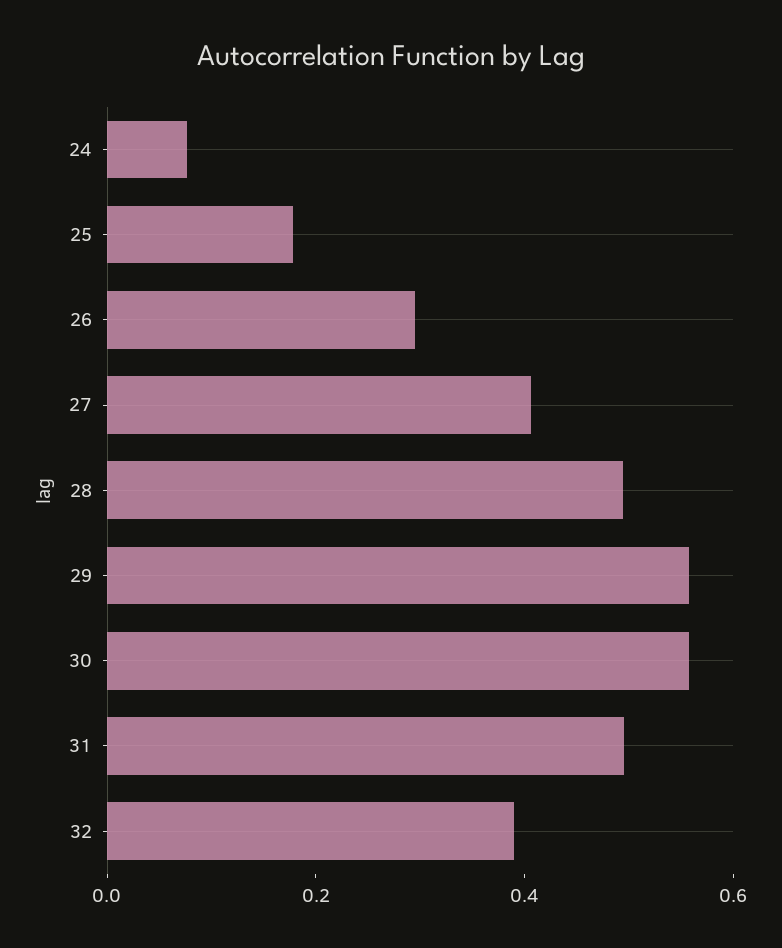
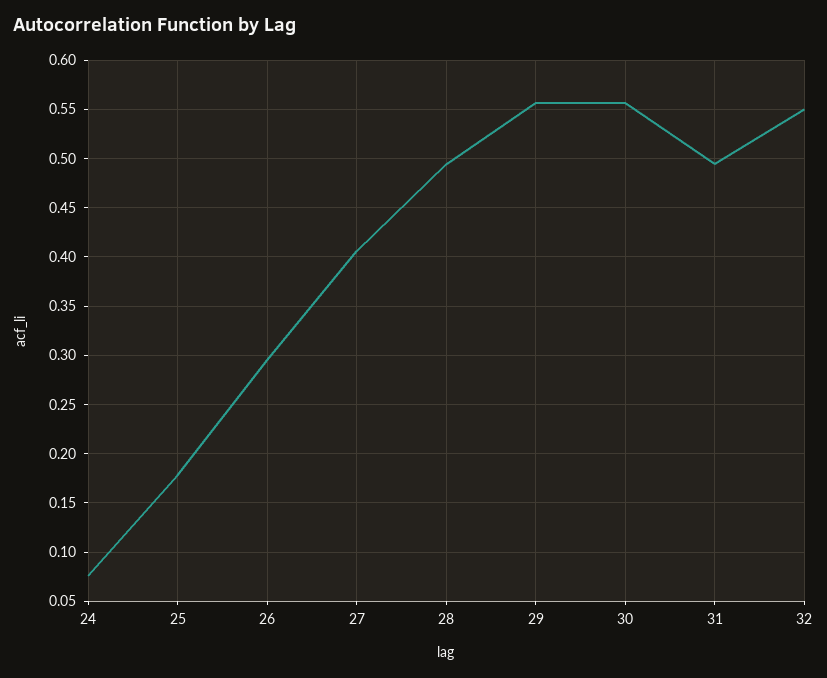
32: 0.4 -> 0.55

